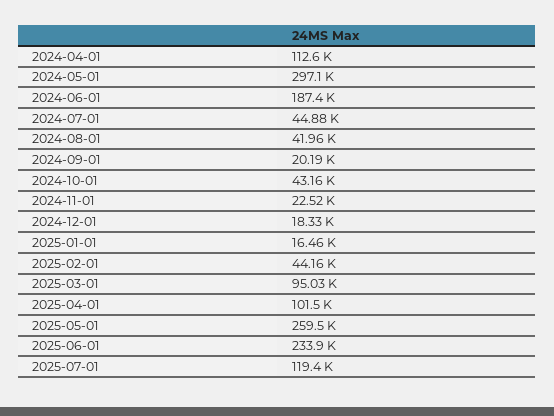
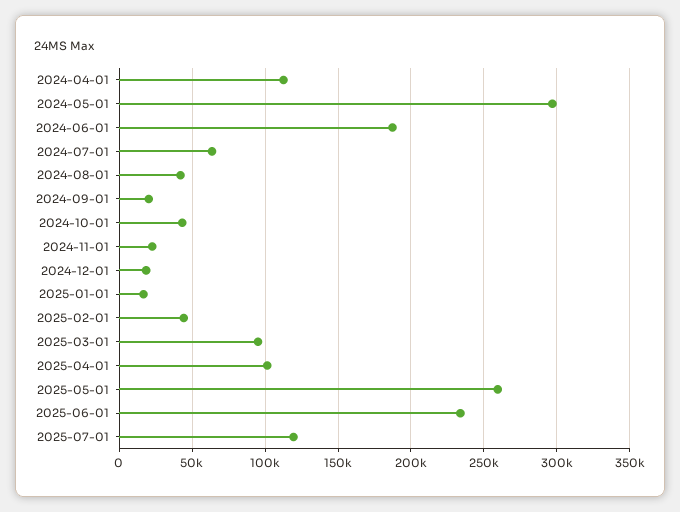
2024-07-01: 44880 -> 65000

